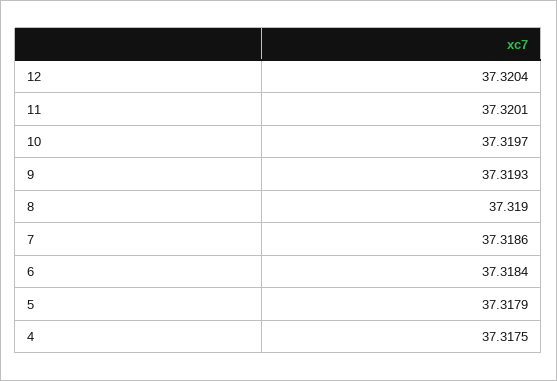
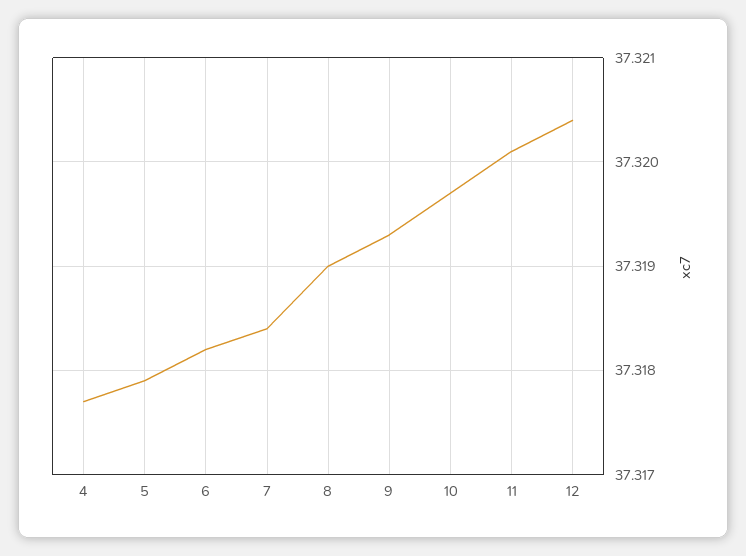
7: 37.3186 -> 37.3184
6: 37.3184 -> 37.3182
4: 37.3175 -> 37.3177

